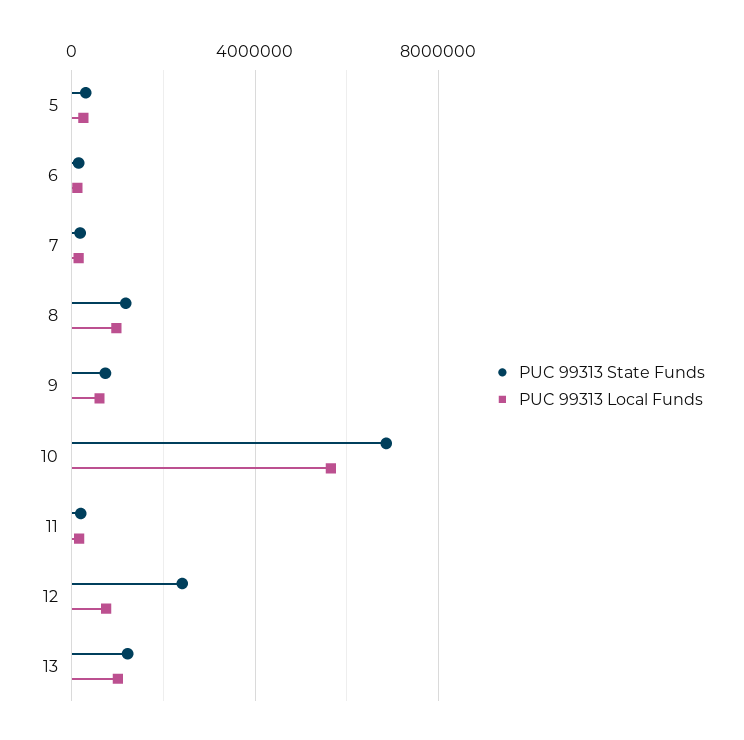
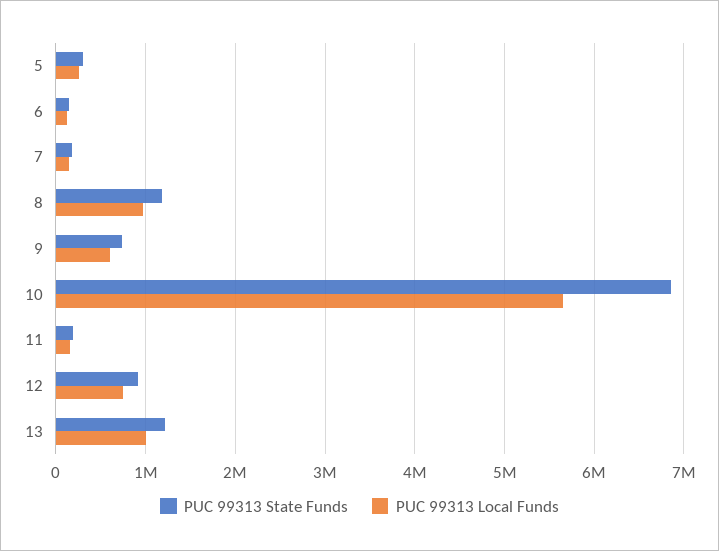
PUC 99313 State Funds, 12: 2500000 -> 900000

